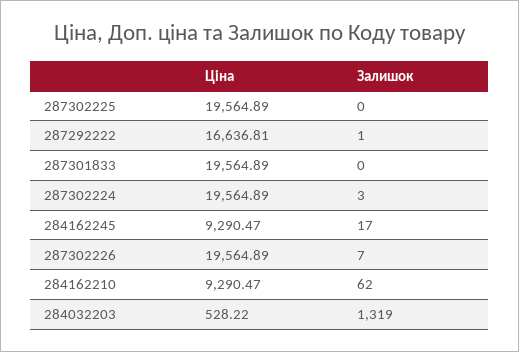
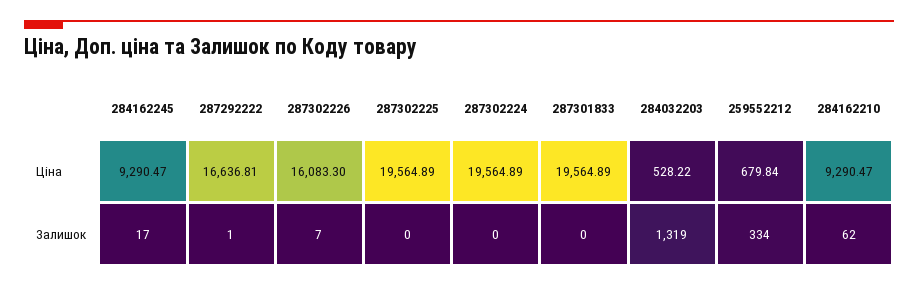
Залишок, 287302224: 3 -> 0
Ціна, 287302226: 19564.89 -> 16083.3
Ціна, 259552212: none -> 679.84
Залишок, 259552212: none -> 334

